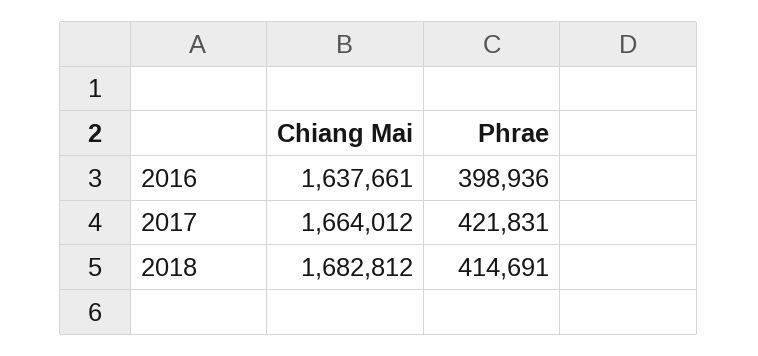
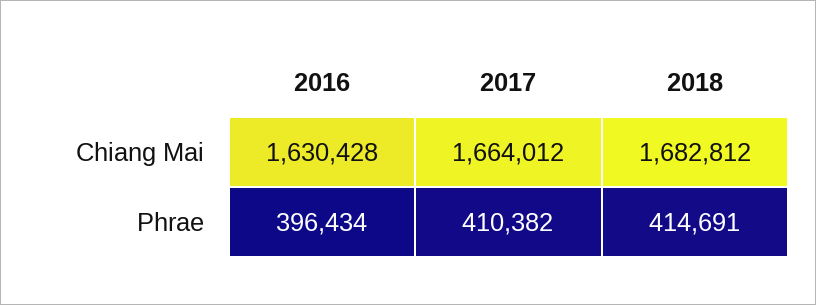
Chiang Mai, 2016: 1637661 -> 1630428
Phrae, 2016: 398936 -> 396434
Phrae, 2017: 421831 -> 410382

